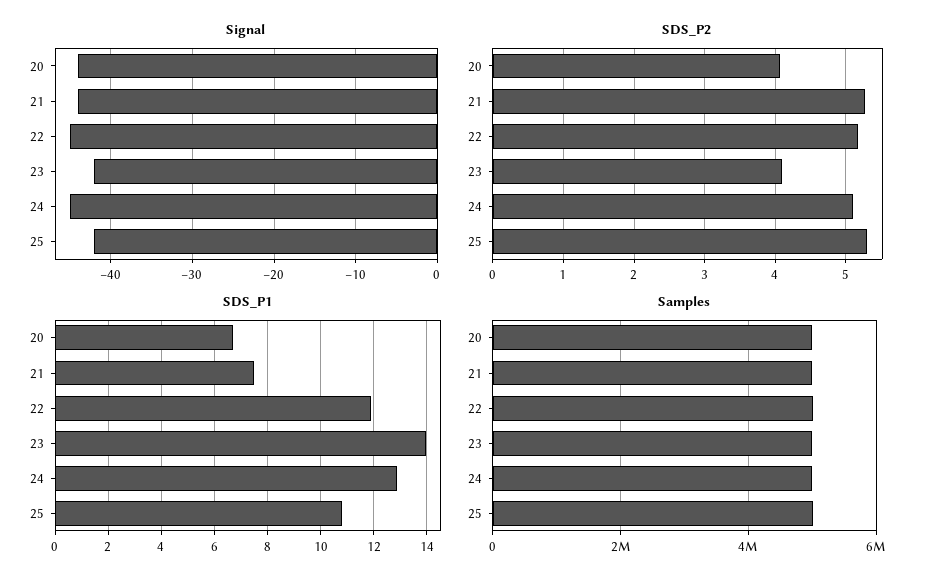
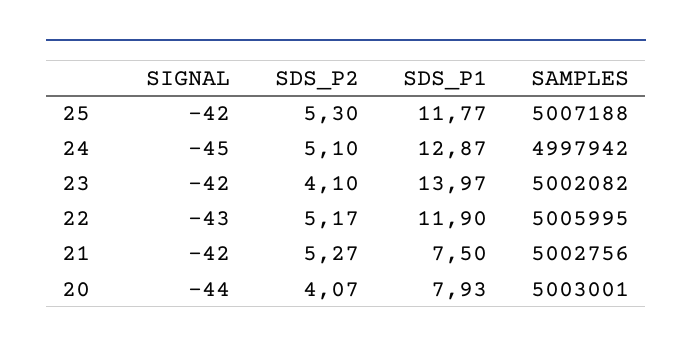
Signal, 21: -44 -> -42
Signal, 22: -45 -> -43
SDS_P1, 20: 6.75 -> 7.93
SDS_P1, 25: 10.75 -> 11.77

